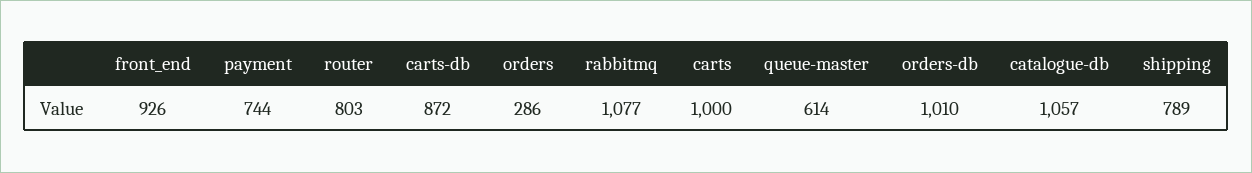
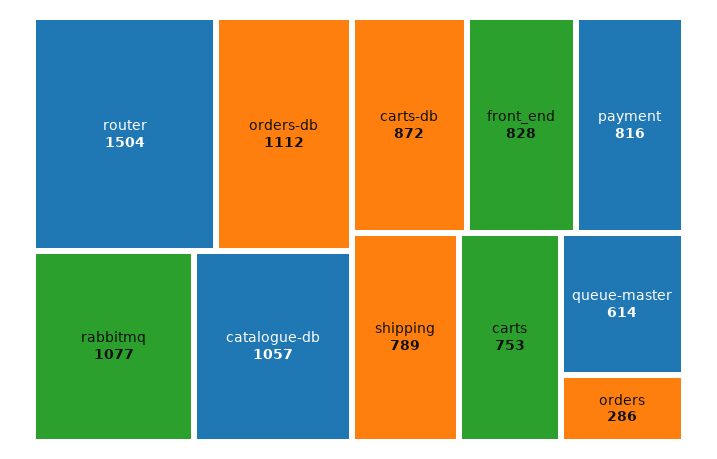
front_end: 926 -> 828
payment: 744 -> 816
router: 803 -> 1504
carts: 1000 -> 753
orders-db: 1010 -> 1112

